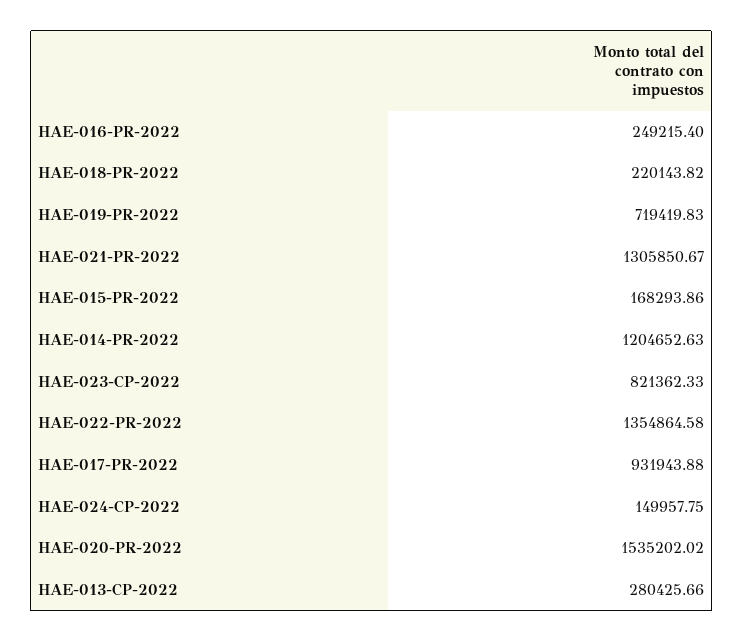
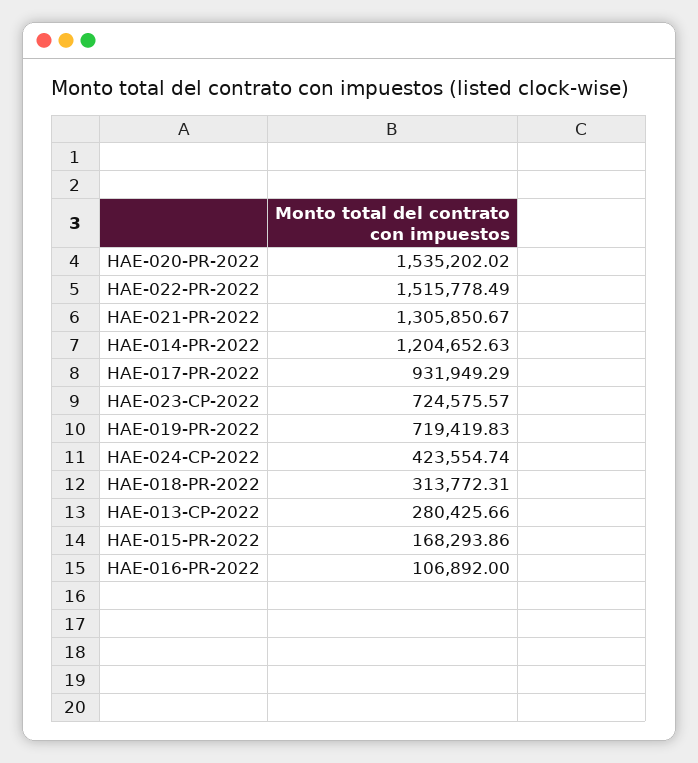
HAE-016-PR-2022: 249215.4 -> 106892
HAE-018-PR-2022: 220143.82 -> 313772.31
HAE-023-CP-2022: 821362.33 -> 724575.57
HAE-022-PR-2022: 1354864.58 -> 1515778.49
HAE-017-PR-2022: 931943.88 -> 931949.29
HAE-024-CP-2022: 149957.75 -> 423554.74

